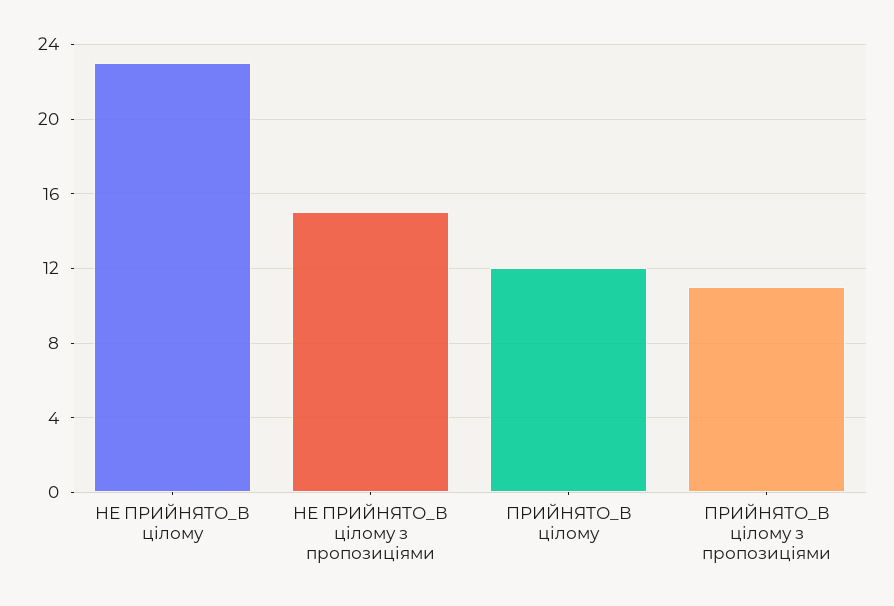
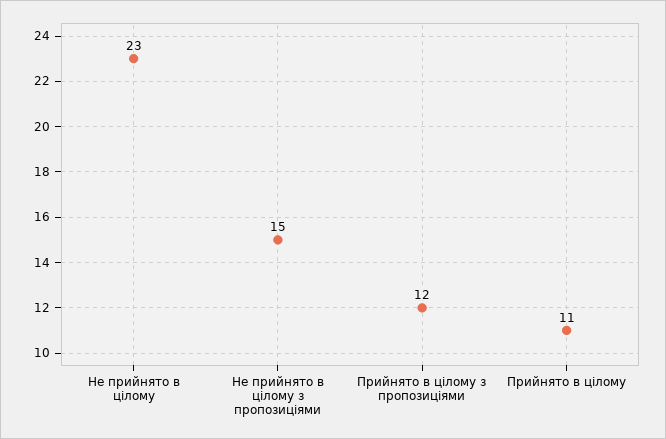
ПРИЙНЯТО_В цілому: 12 -> 11
ПРИЙНЯТО_В цілому з пропозиціями: 11 -> 12

